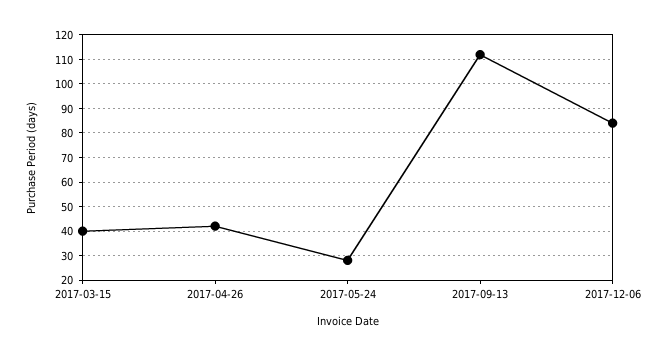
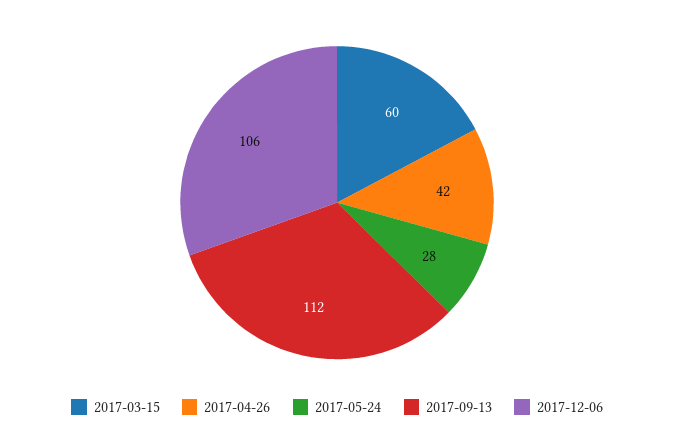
2017-03-15: 40 -> 60
2017-12-06: 85 -> 106

